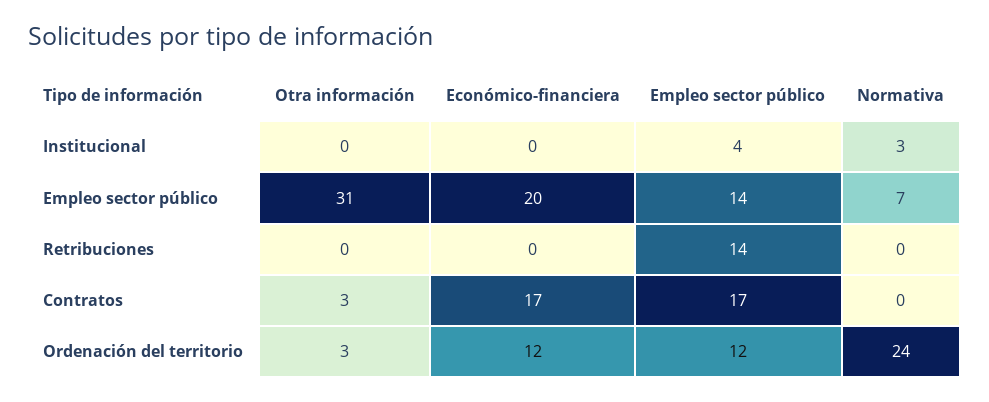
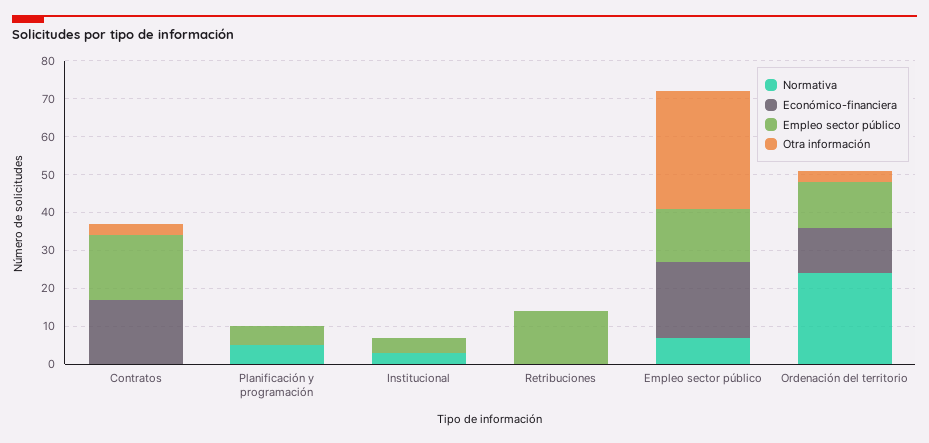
Normativa, Planificación y programación: none -> 5
Económico-financiera, Planificación y programación: none -> 0
Empleo sector público, Planificación y programación: none -> 5
Otra información, Planificación y programación: none -> 0

